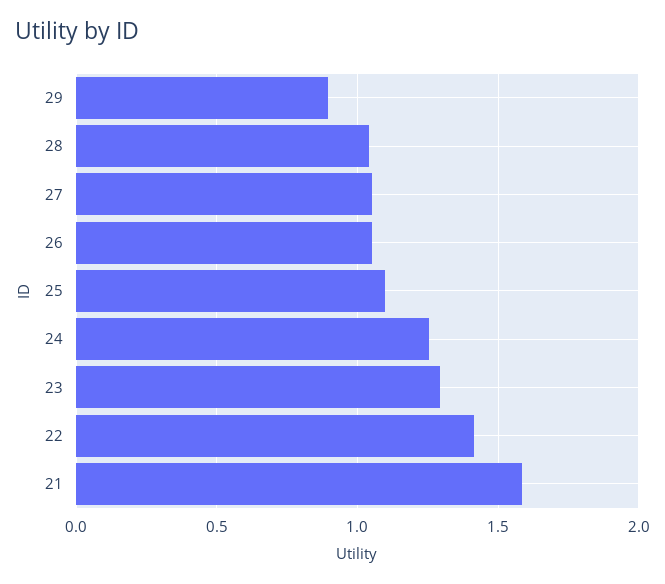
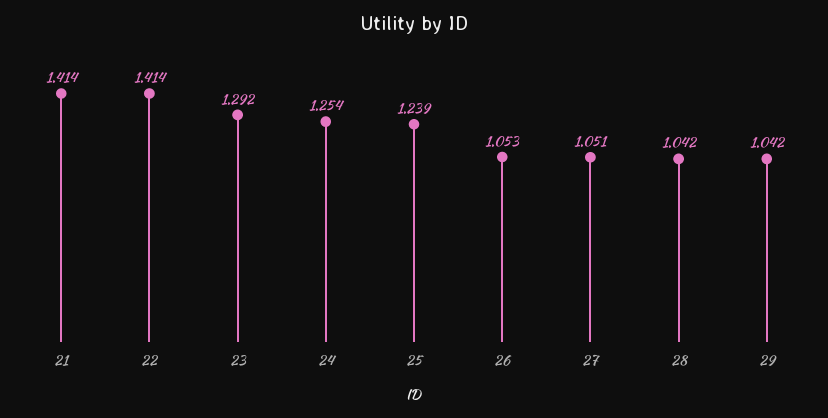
29: 0.9 -> 1.042
25: 1.1 -> 1.239
21: 1.6 -> 1.414

